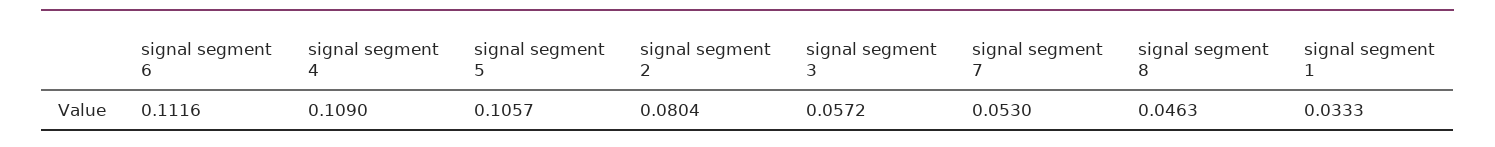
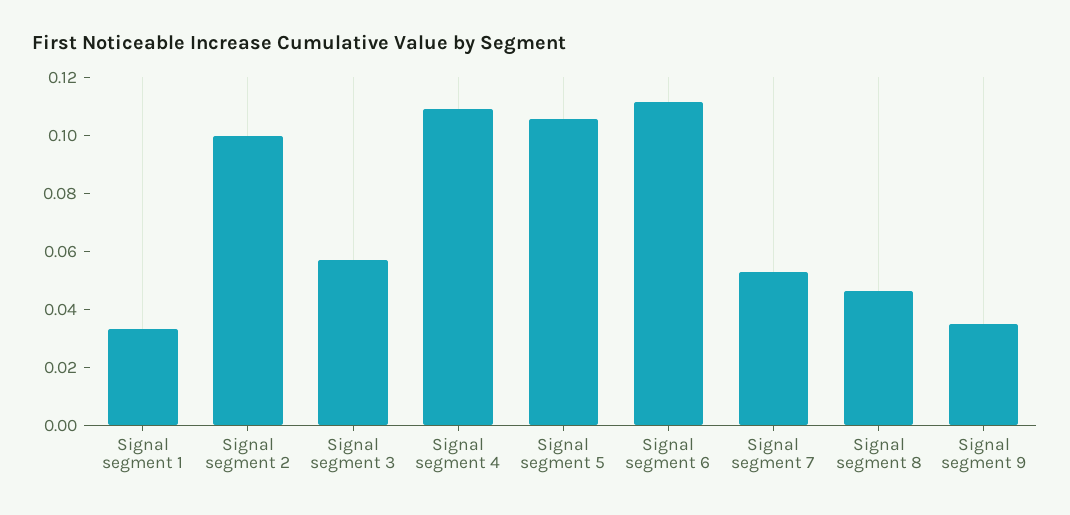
signal segment 2: 0.0804 -> 0.1
Signal segment 9: none -> 0.035

